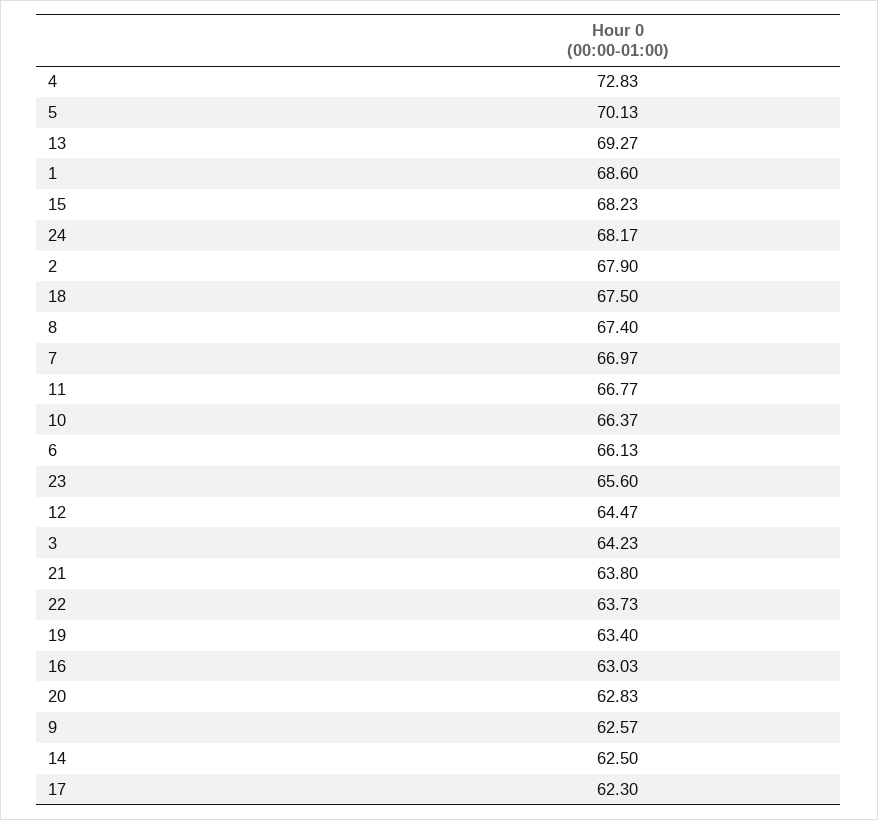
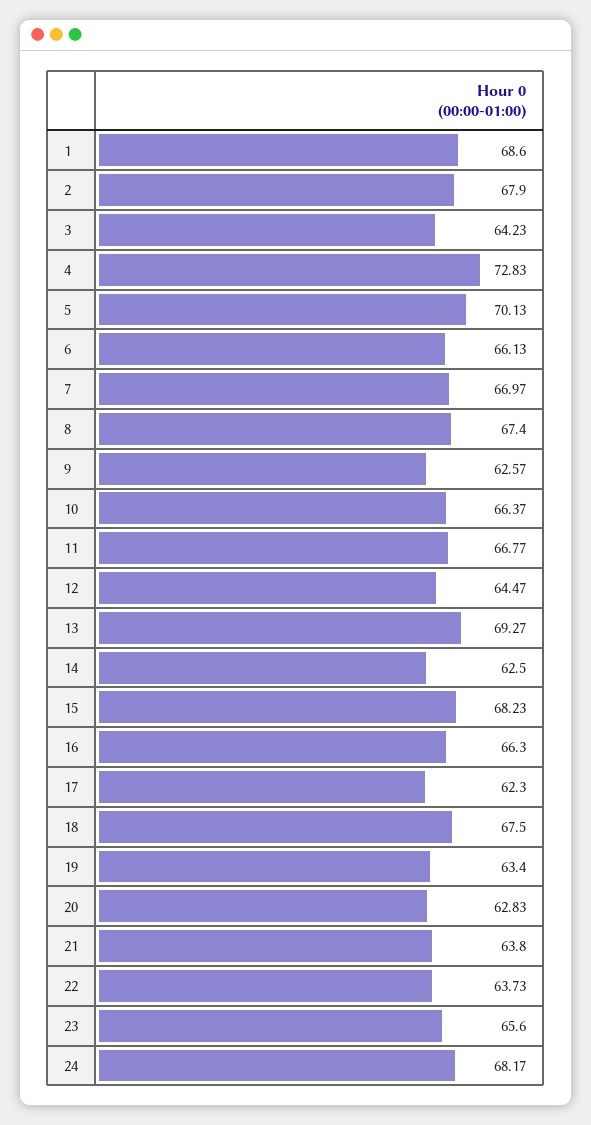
16: 63.03 -> 66.3

